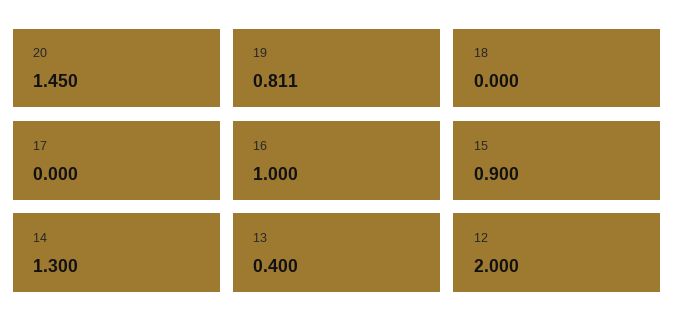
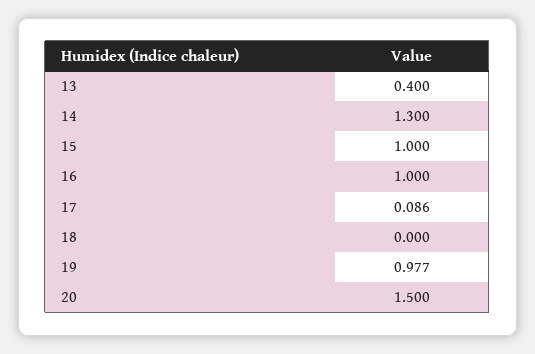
20: 1.45 -> 1.5
19: 0.811 -> 0.977
17: 0 -> 0.086
15: 0.9 -> 1
12: 2 -> none

